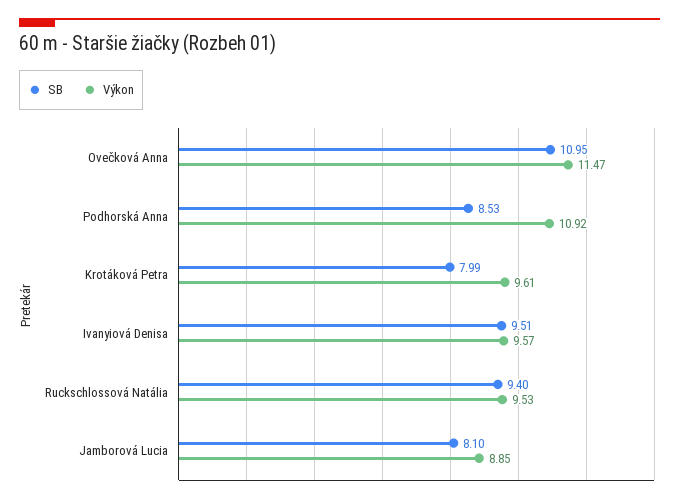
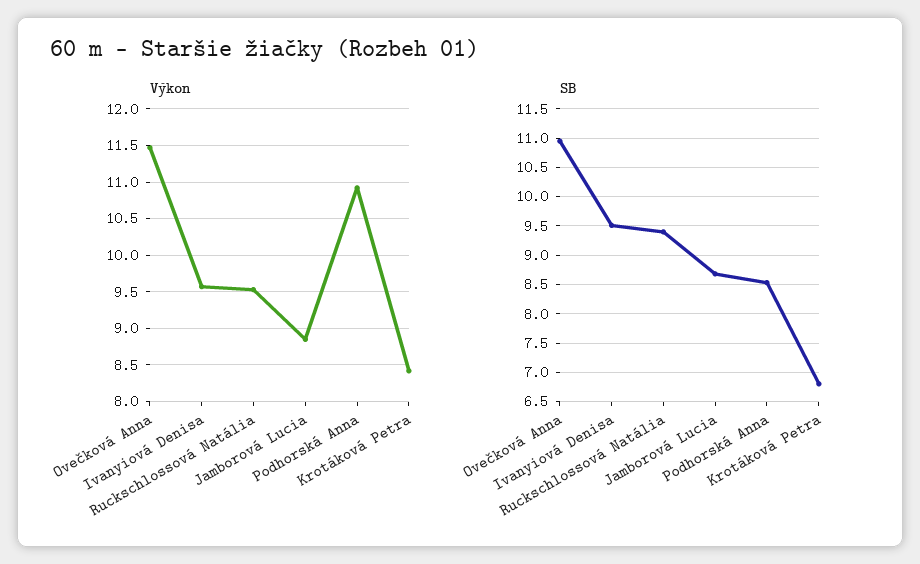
SB, Krotáková Petra: 7.99 -> 6.75
Výkon, Krotáková Petra: 9.61 -> 8.4
SB, Jamborová Lucia: 8.1 -> 8.75

